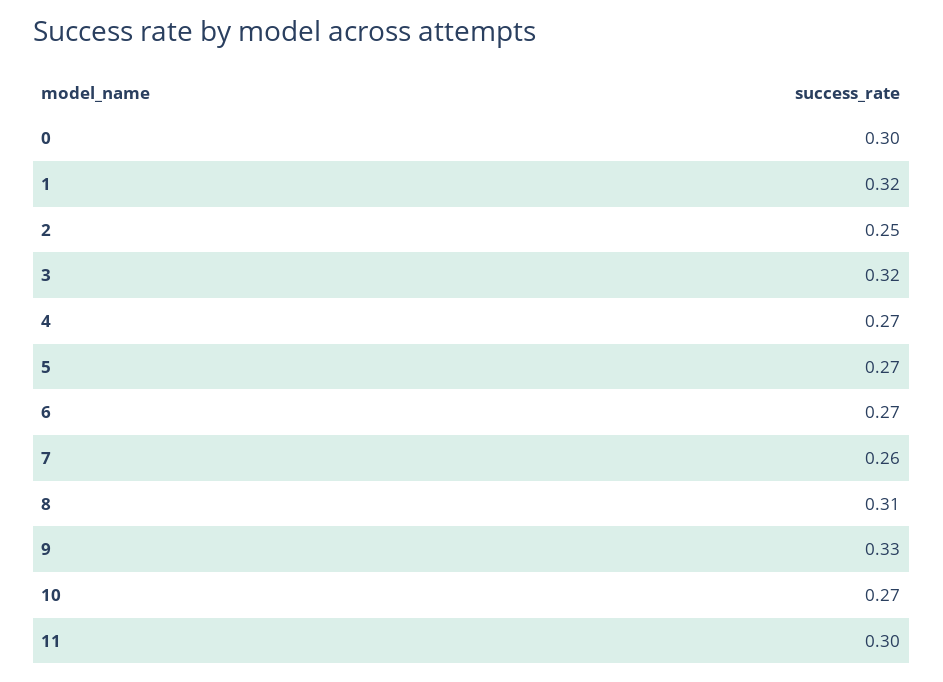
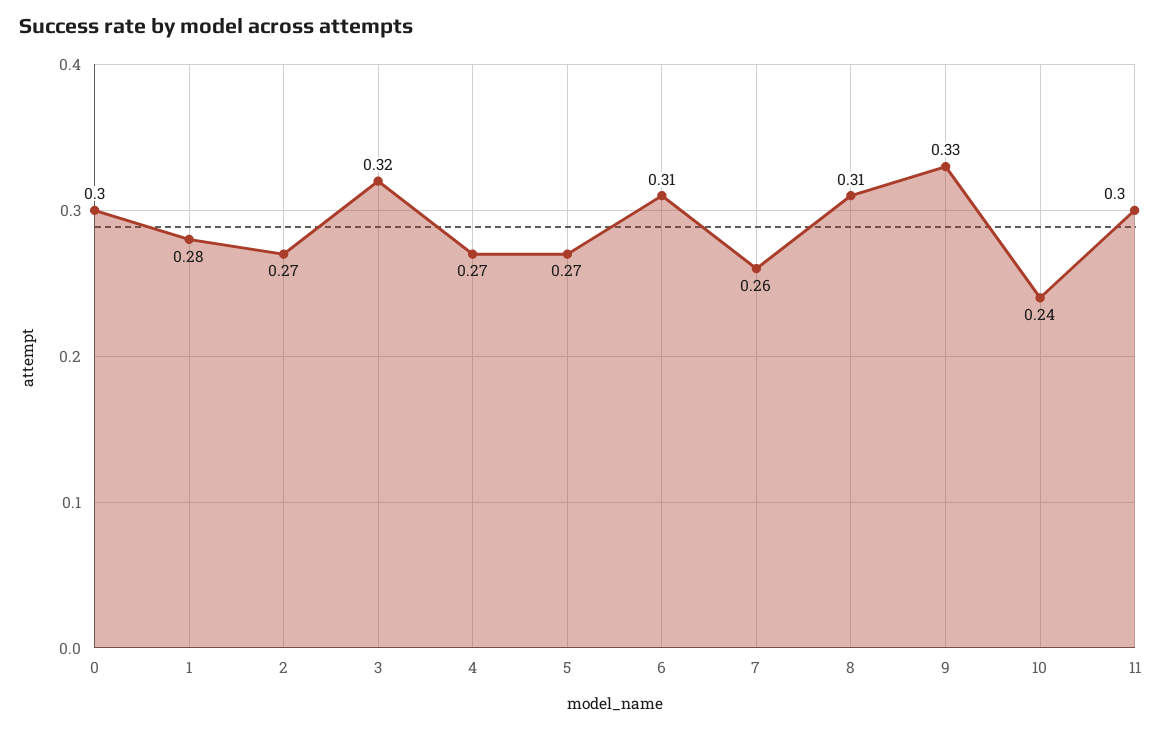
1: 0.32 -> 0.28
2: 0.25 -> 0.27
6: 0.27 -> 0.31
10: 0.27 -> 0.24

